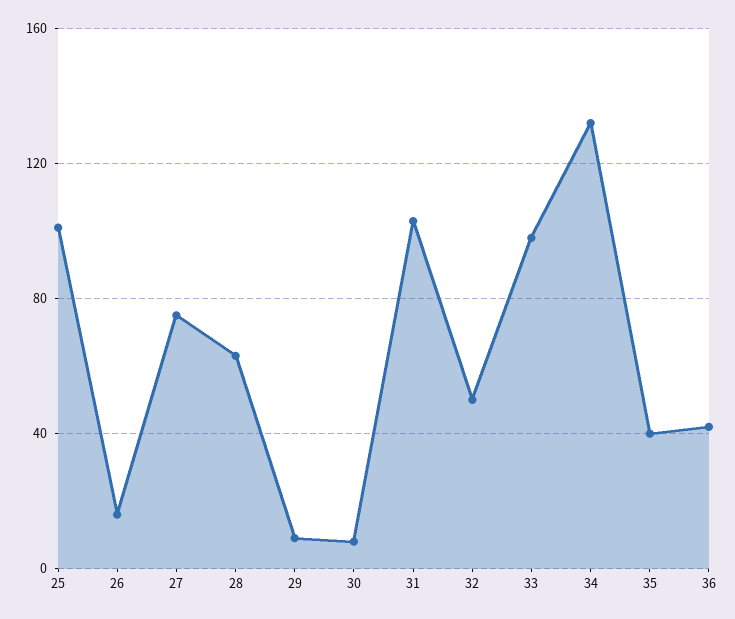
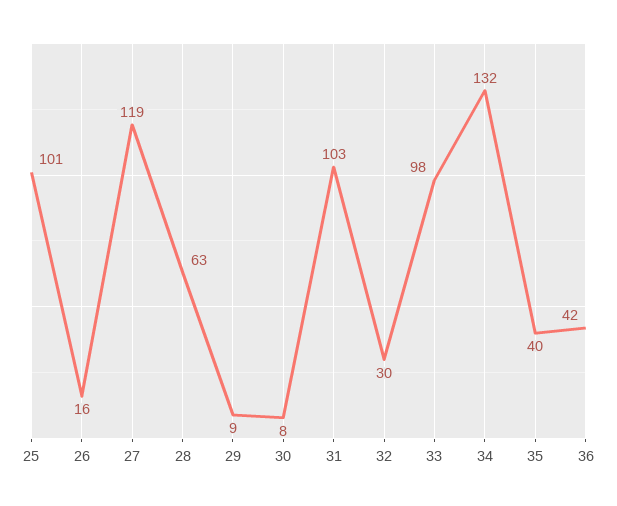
27: 75 -> 119
32: 50 -> 30

